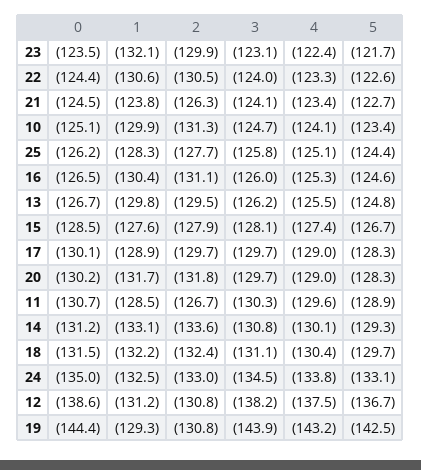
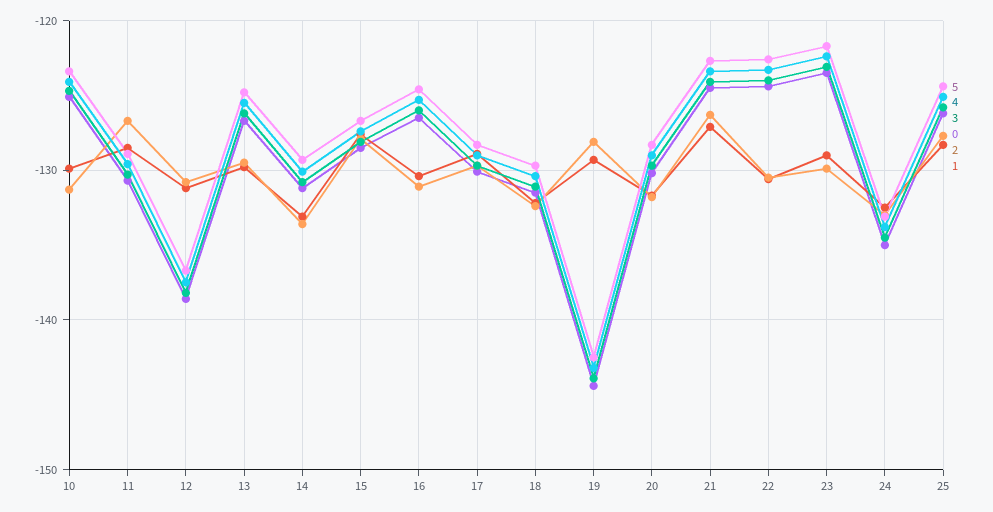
1, 23: -132.1 -> -129
1, 21: -123.8 -> -127
2, 19: -130.8 -> -128

